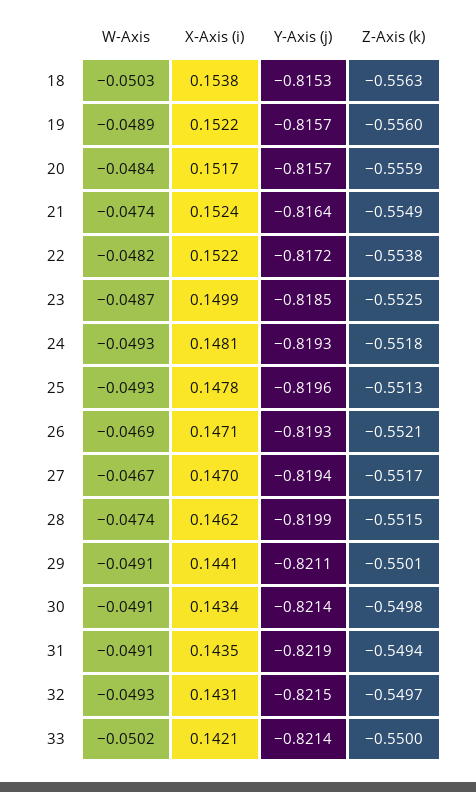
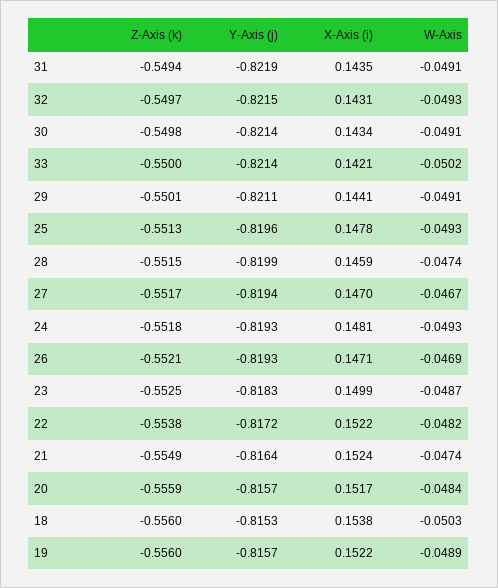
Z-Axis (k), 18: -0.5563 -> -0.556
Y-Axis (j), 23: -0.8185 -> -0.8183
X-Axis (i), 28: 0.1462 -> 0.1459

